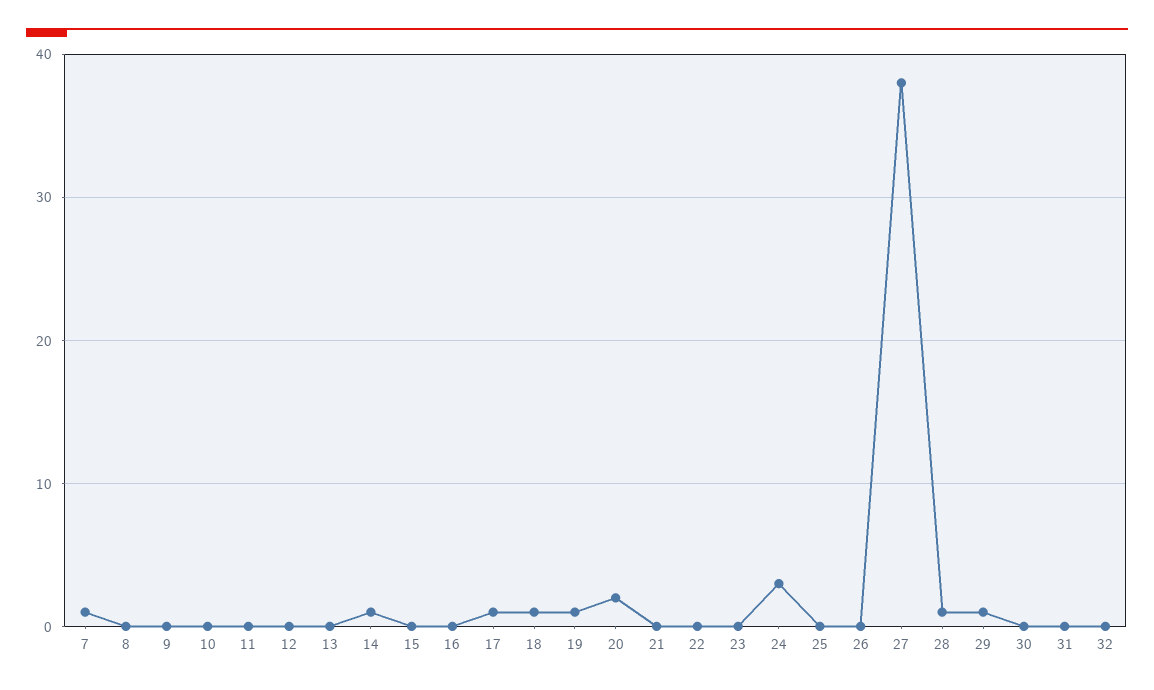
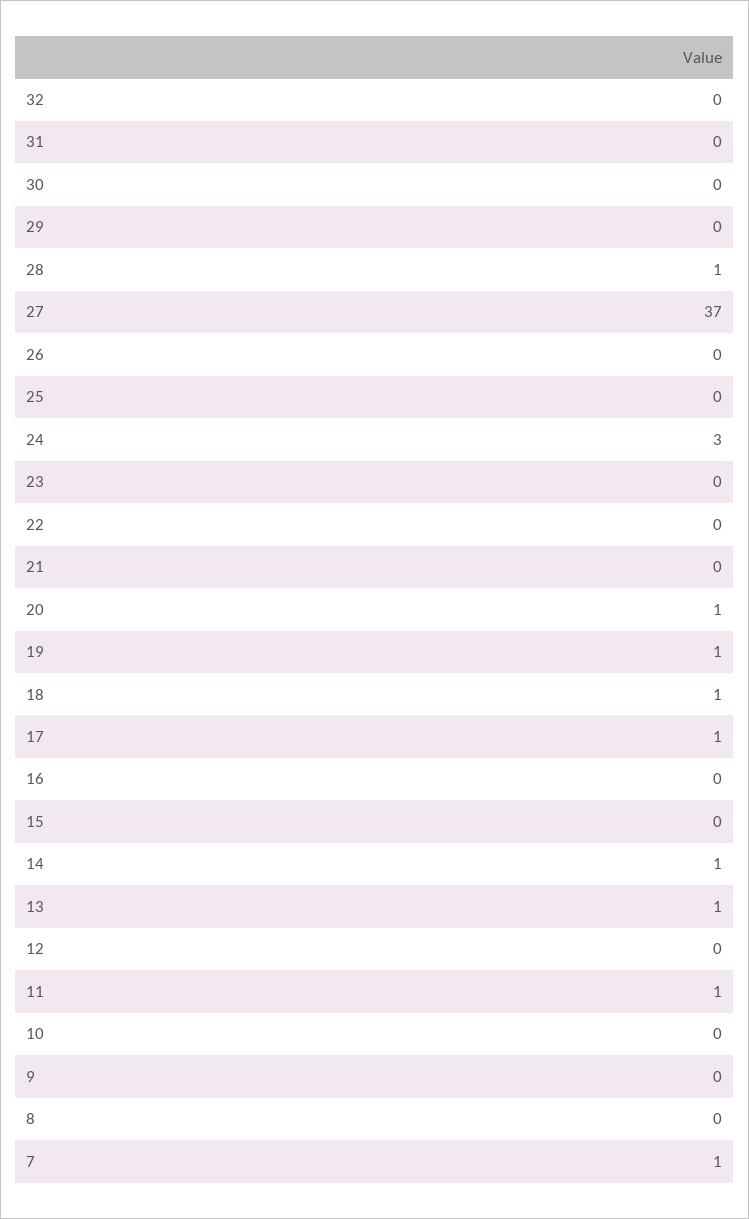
11: 0 -> 1
13: 0 -> 1
20: 2 -> 1
27: 38 -> 37
29: 1 -> 0

